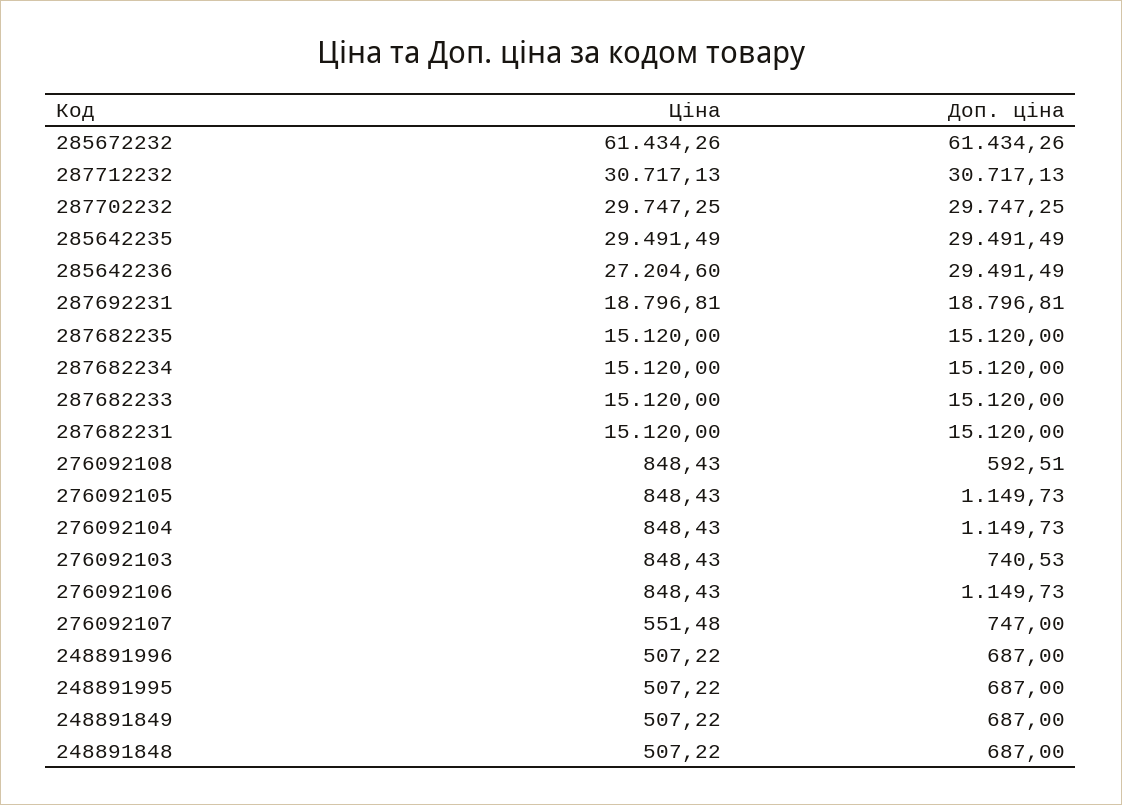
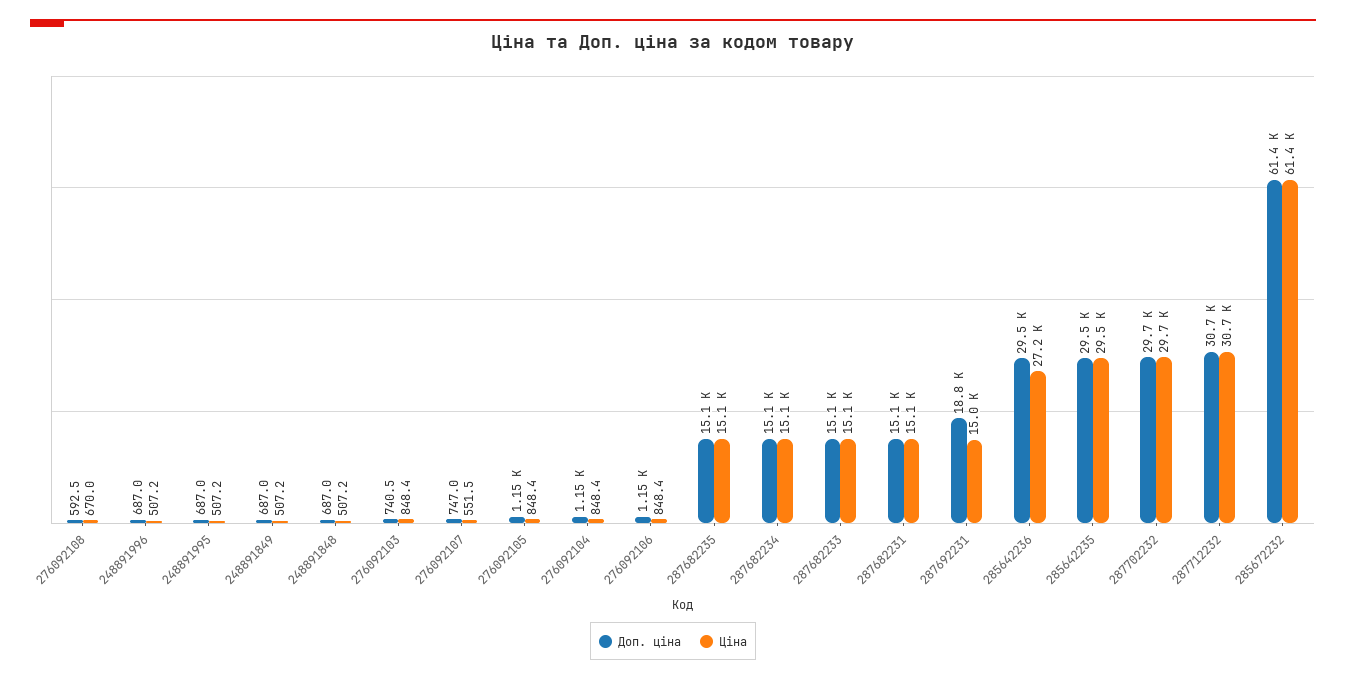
Ціна, 287692231: 18796.81 -> 15000
Ціна, 276092108: 848.43 -> 670

